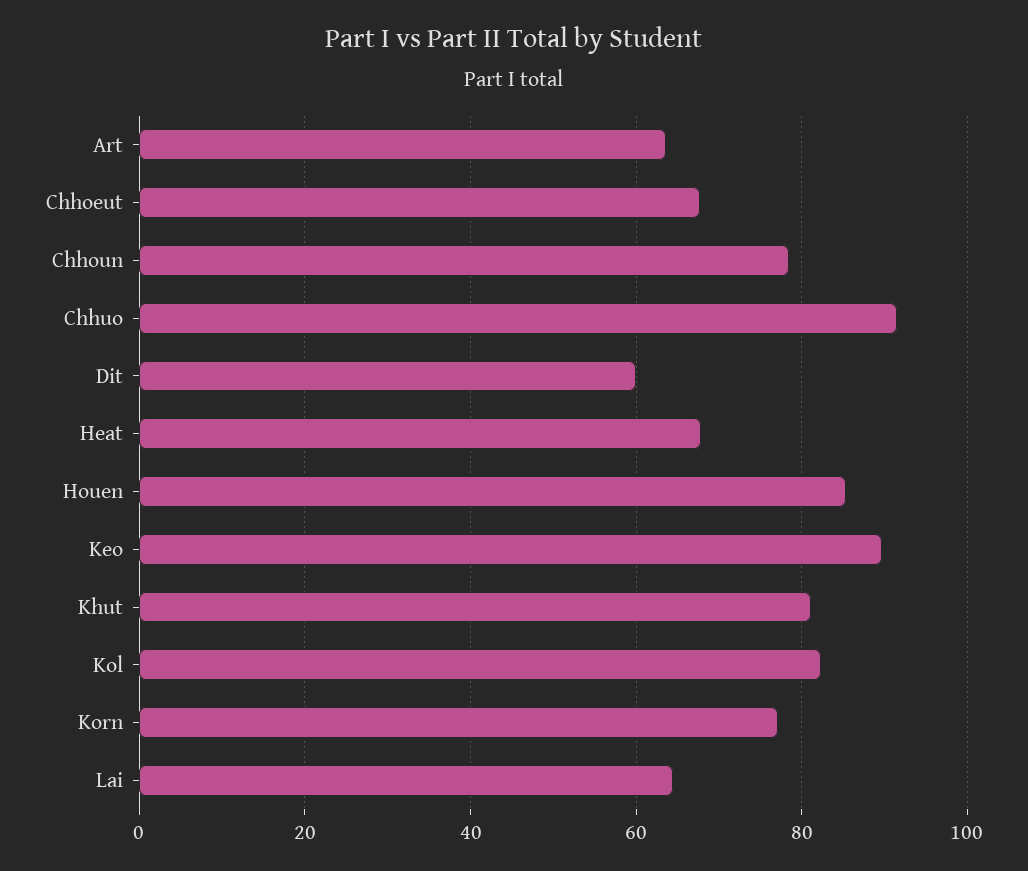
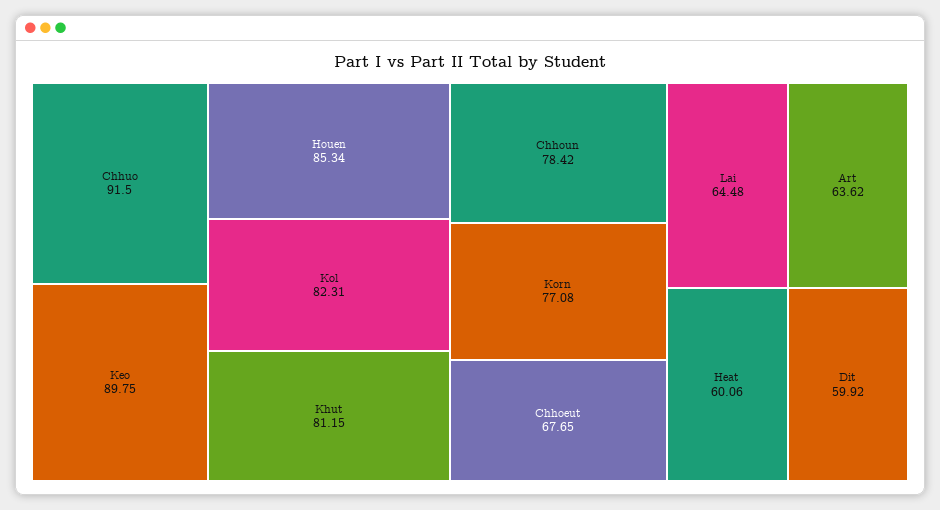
Heat: 68 -> 60.06

